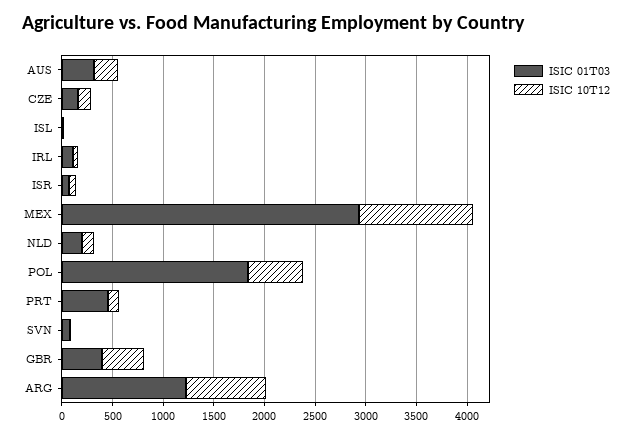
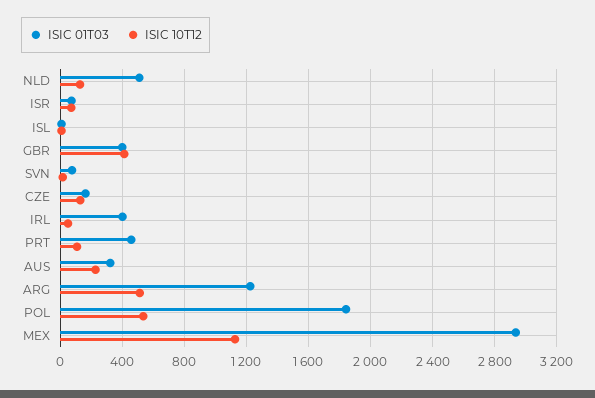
ISIC 01T03, IRL: 100 -> 400
ISIC 01T03, NLD: 200 -> 500
ISIC 10T12, ARG: 800 -> 500

